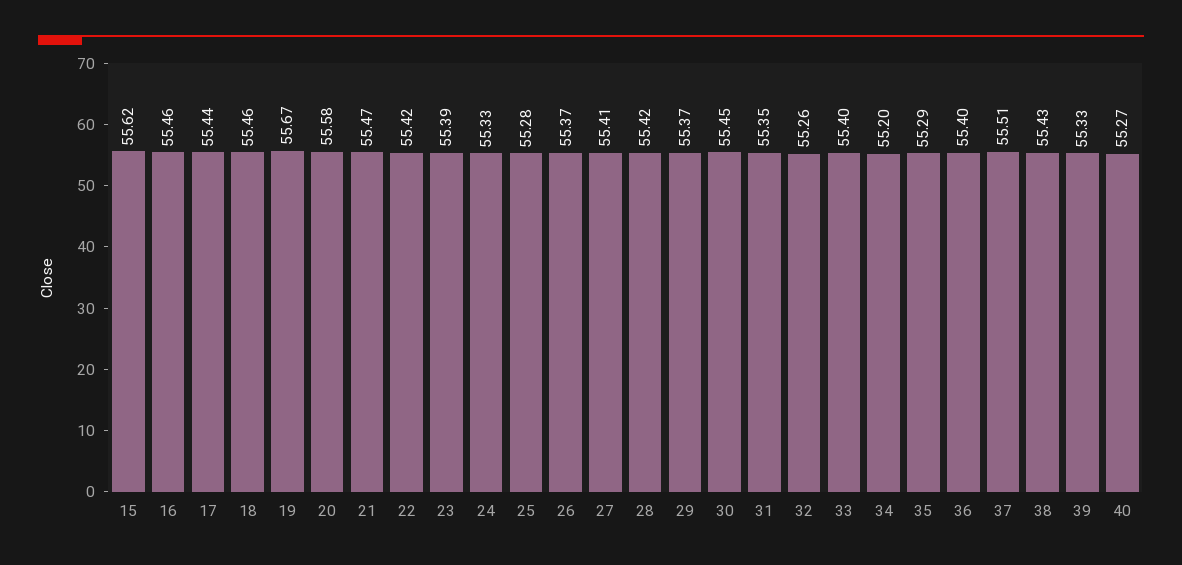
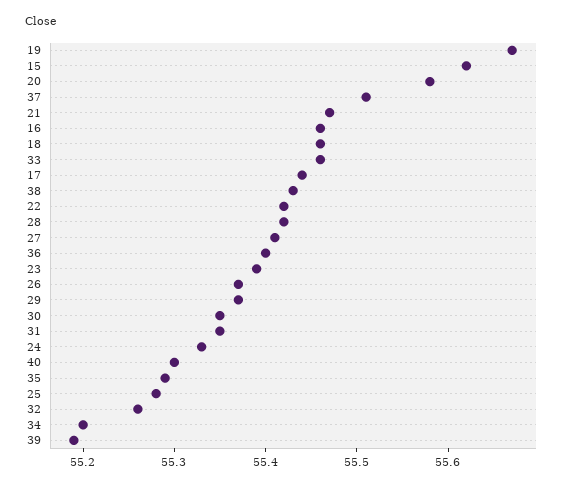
30: 55.45 -> 55.35
33: 55.4 -> 55.46
39: 55.33 -> 55.19
40: 55.27 -> 55.3

